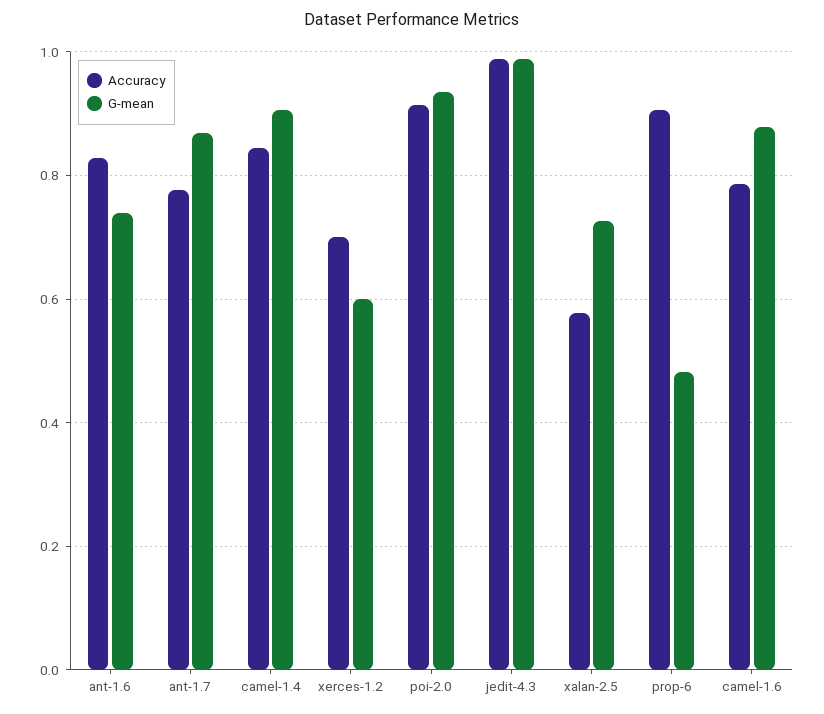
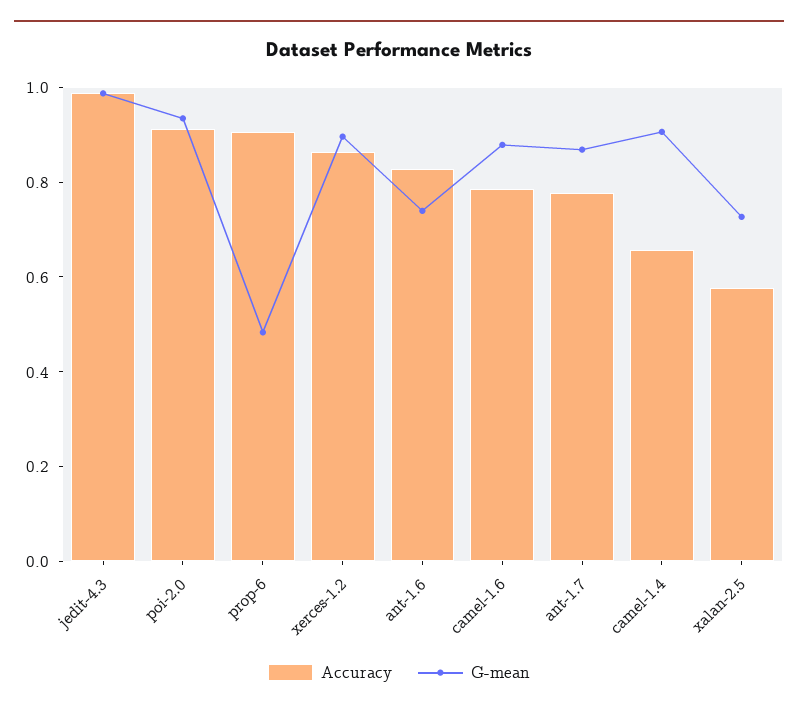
Accuracy, camel-1.4: 0.84 -> 0.65
Accuracy, xerces-1.2: 0.7 -> 0.85
G-mean, xerces-1.2: 0.6 -> 0.9

